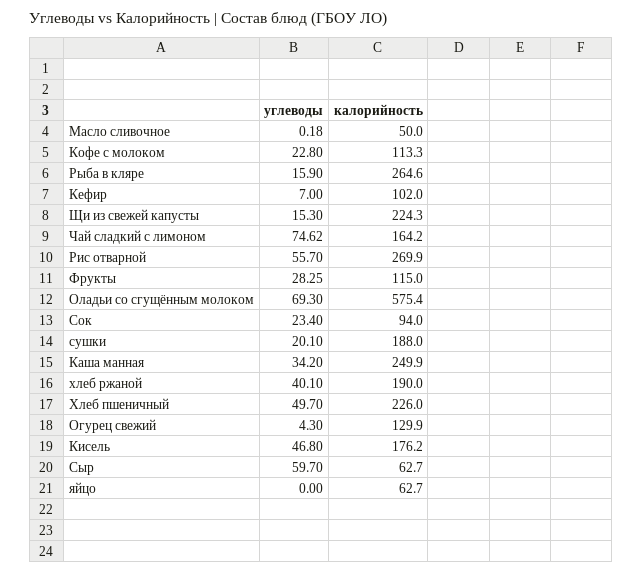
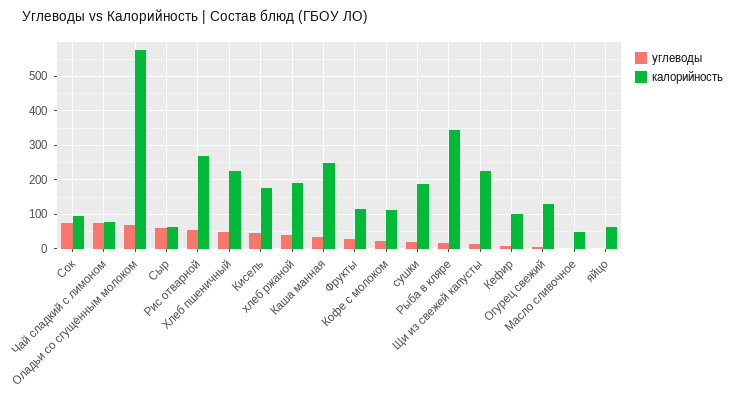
калорийность, Рыба в кляре: 264.6 -> 340
калорийность, Чай сладкий с лимоном: 164.2 -> 80
углеводы, Сок: 23.4 -> 80

